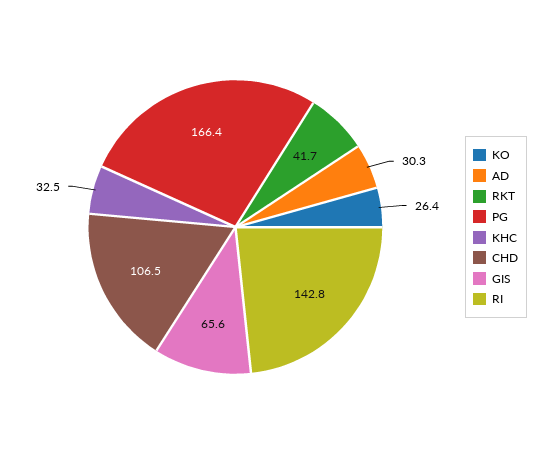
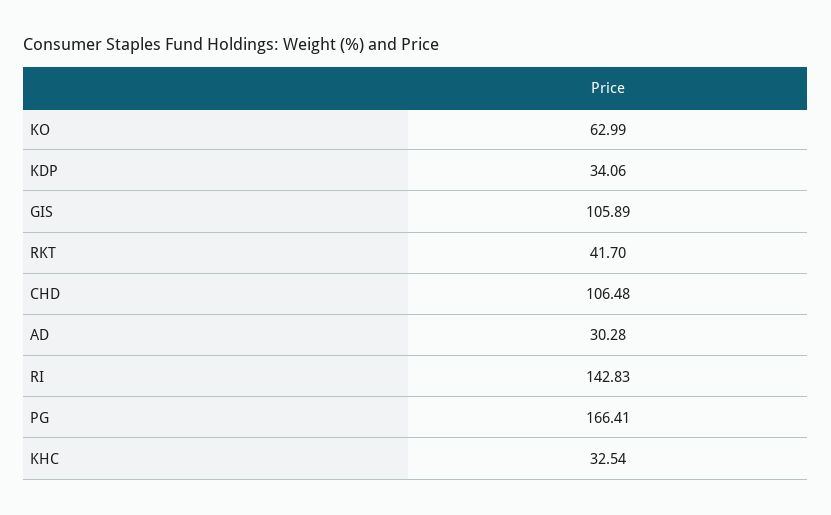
KO: 26.4 -> 62.99
GIS: 65.6 -> 105.89
KDP: none -> 34.06

